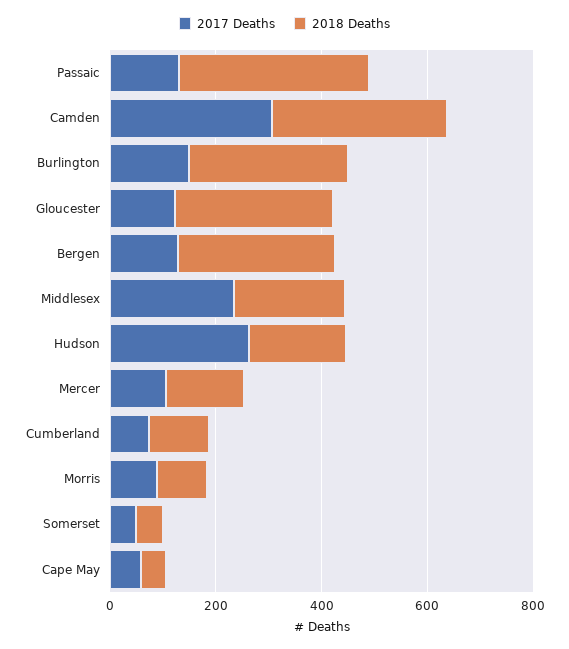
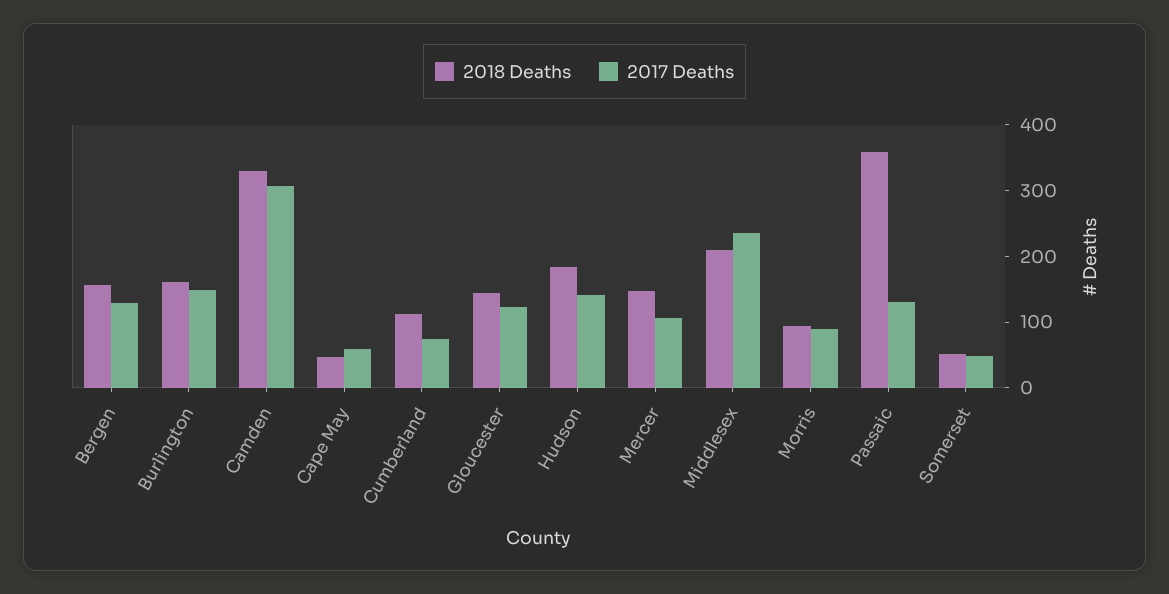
2018 Deaths, Burlington: 300 -> 160
2018 Deaths, Gloucester: 300 -> 140
2018 Deaths, Bergen: 300 -> 160
2017 Deaths, Hudson: 250 -> 140

